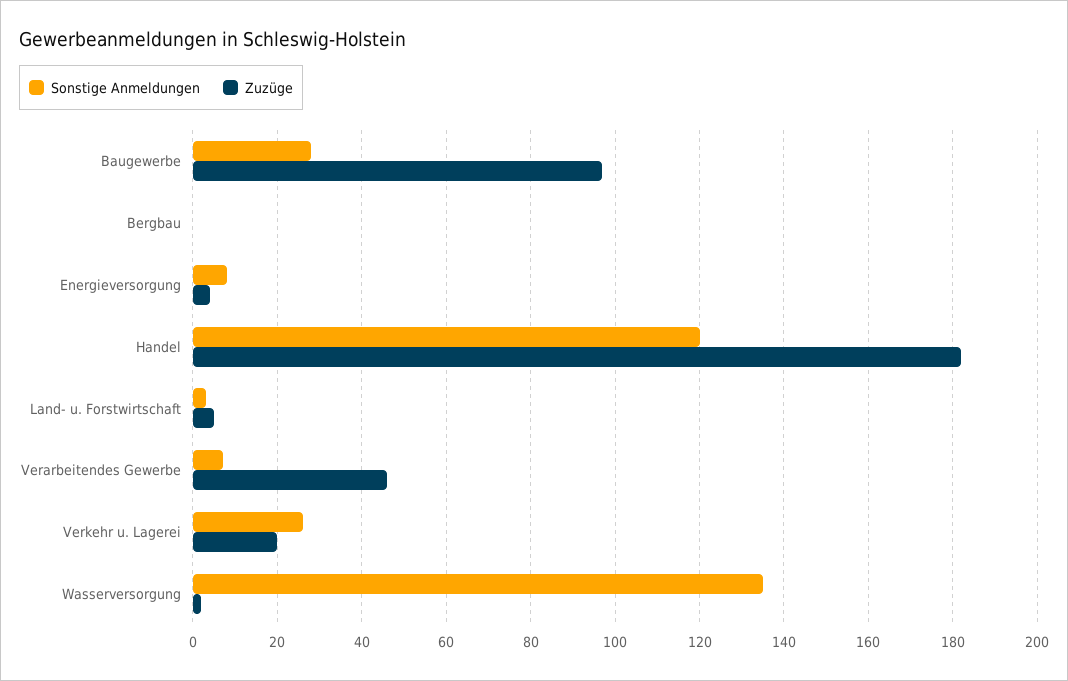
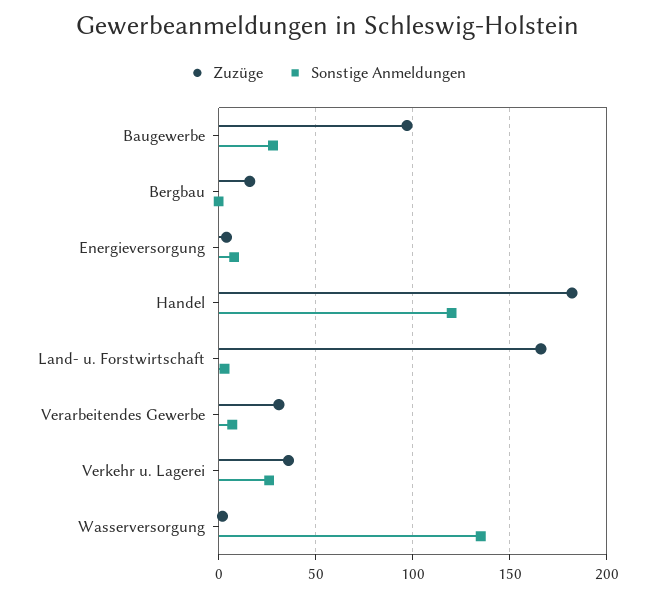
Zuzüge, Bergbau: 0 -> 15
Zuzüge, Land- u. Forstwirtschaft: 5 -> 165
Zuzüge, Verarbeitendes Gewerbe: 45 -> 30
Zuzüge, Verkehr u. Lagerei: 20 -> 35

